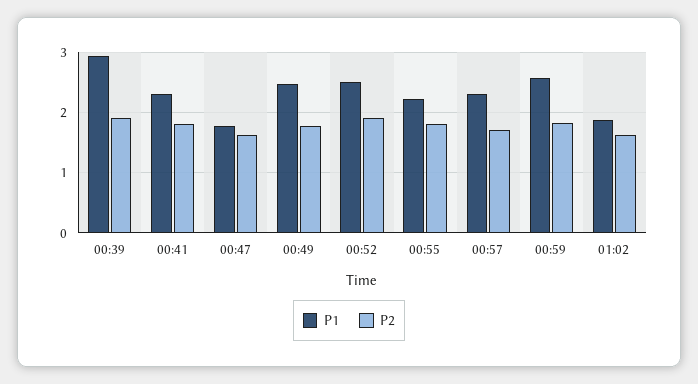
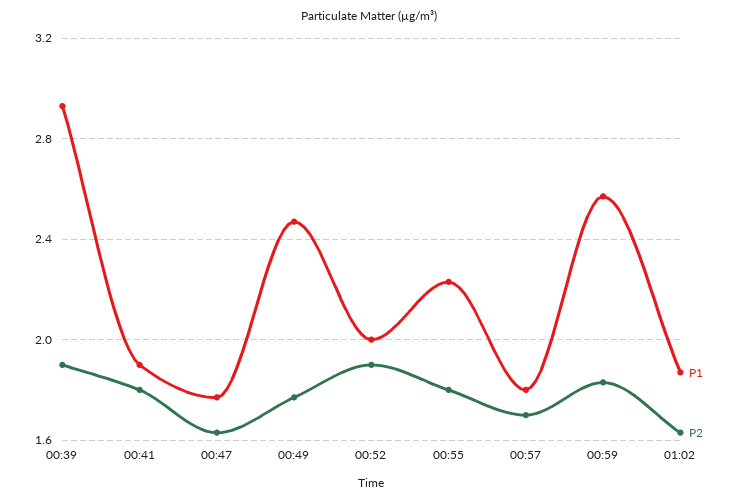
P1, 00:41: 2.3 -> 1.9
P1, 00:52: 2.5 -> 2
P1, 00:57: 2.3 -> 1.8

